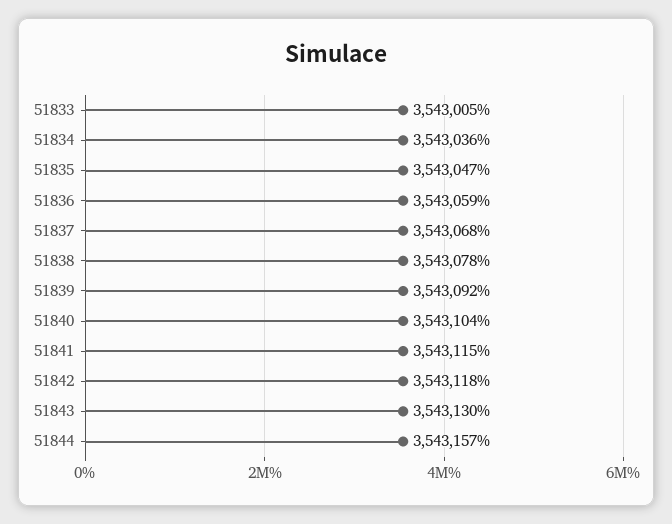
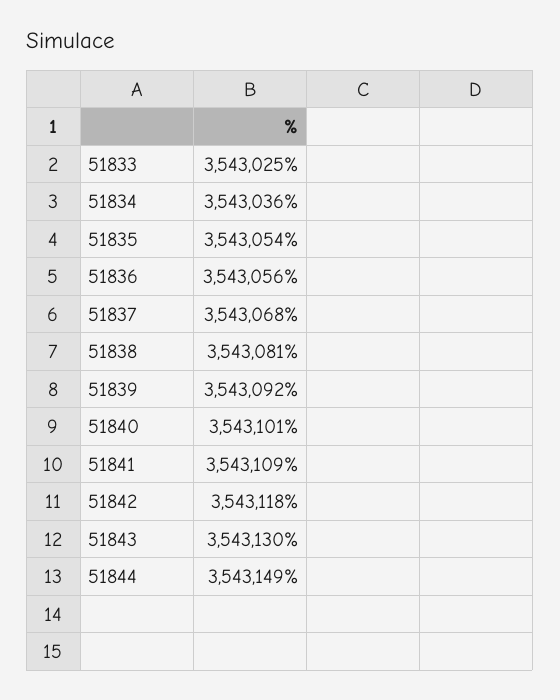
51833: 3543005 -> 3543025
51835: 3543047 -> 3543054
51836: 3543059 -> 3543056
51838: 3543078 -> 3543081
51840: 3543104 -> 3543101
51841: 3543115 -> 3543109
51844: 3543157 -> 3543149

